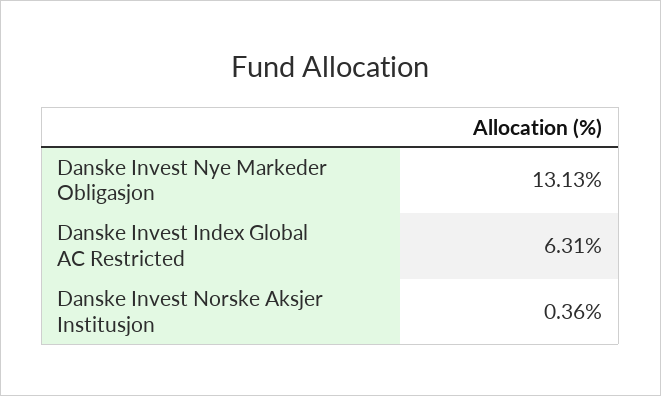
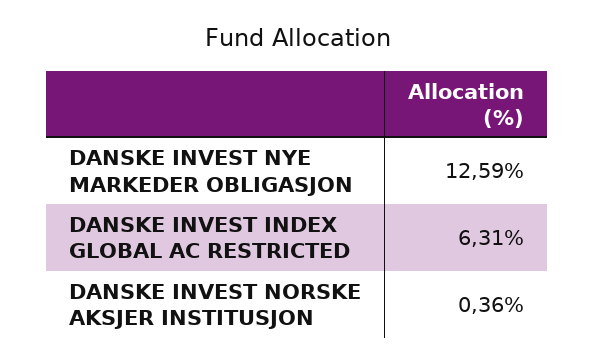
Danske Invest Nye Markeder Obligasjon: 13.13 -> 12.59

